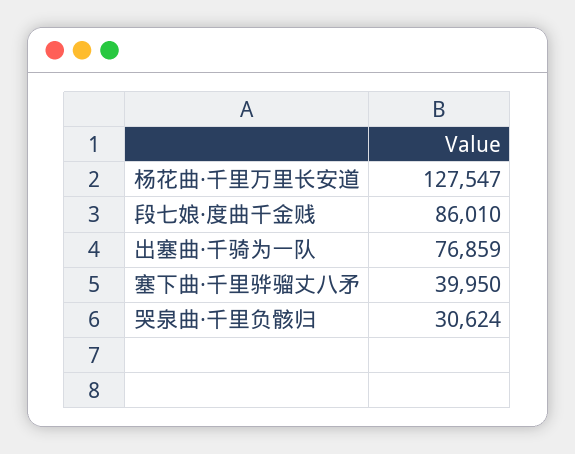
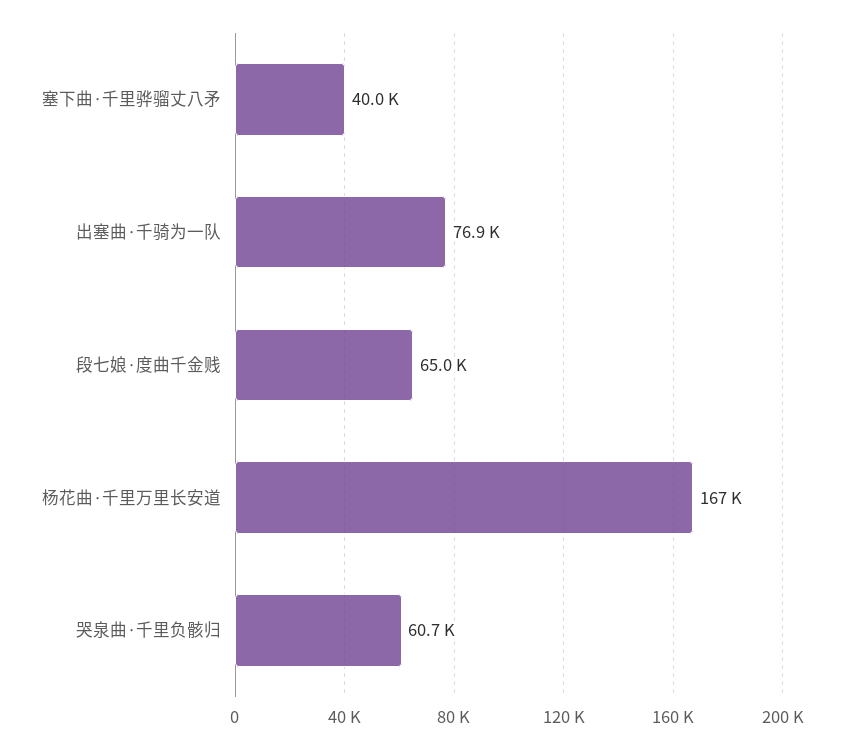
杨花曲·千里万里长安道: 127547 -> 167000
段七娘·度曲千金贱: 86010 -> 65000
哭泉曲·千里负骸归: 30624 -> 60700

